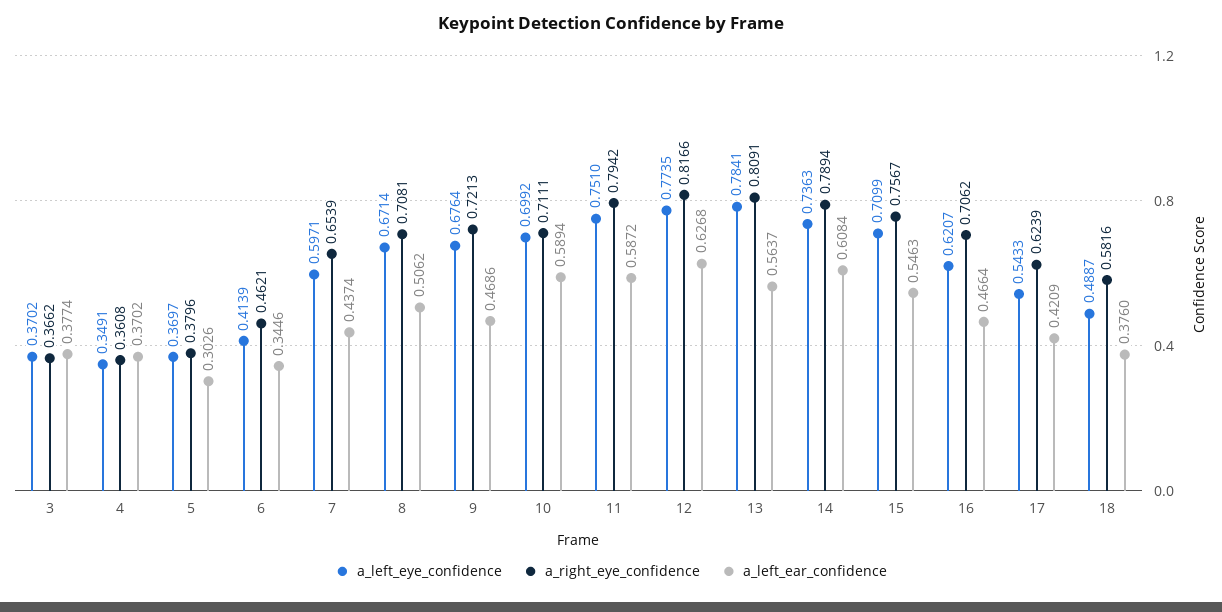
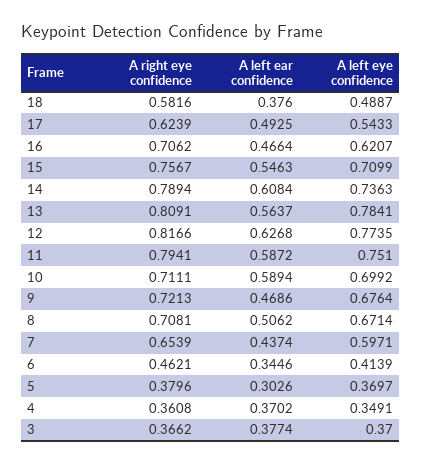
a_left_eye_confidence, 3: 0.3702 -> 0.37
a_right_eye_confidence, 11: 0.7942 -> 0.7941
a_left_ear_confidence, 17: 0.4209 -> 0.4925

